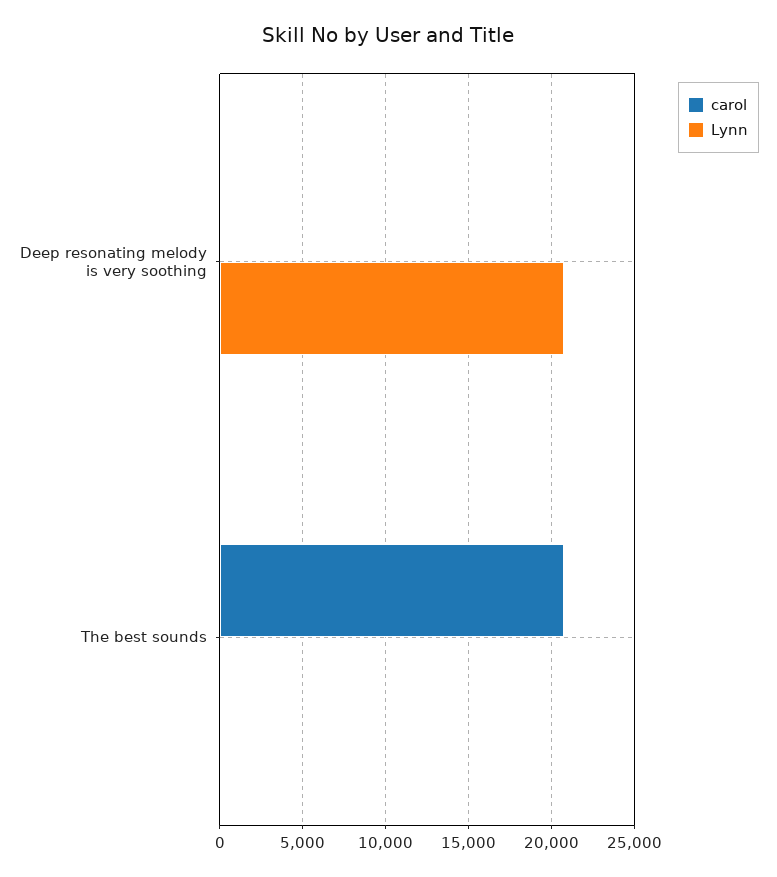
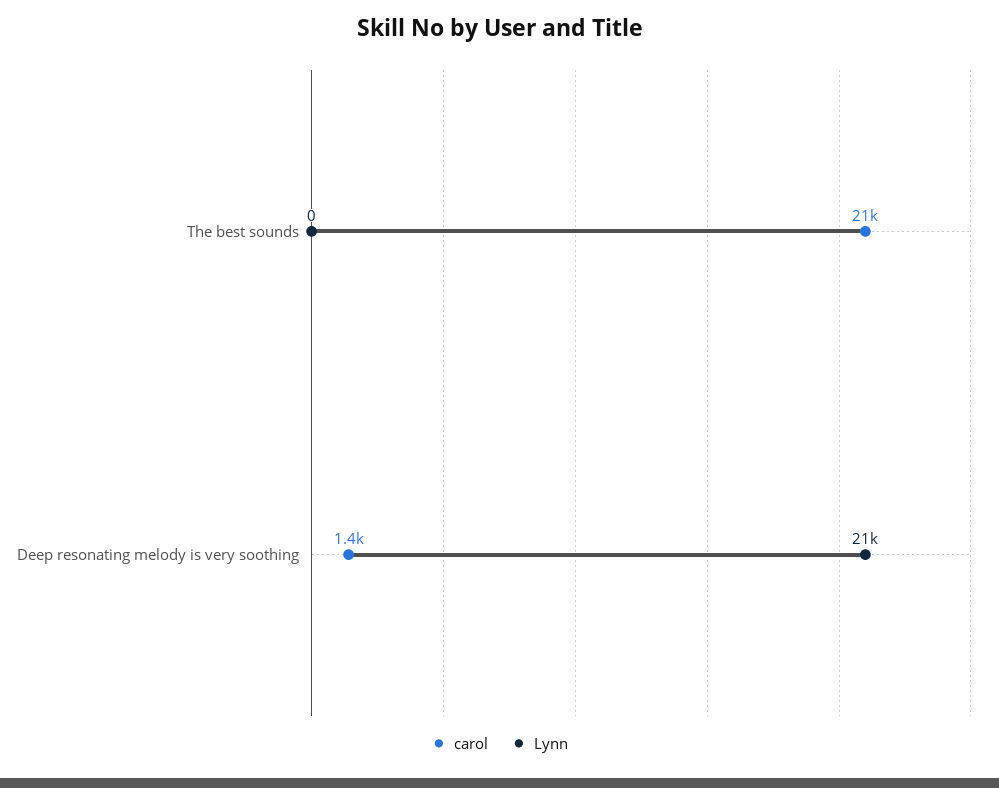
carol, Deep resonating melody is very soothing: 0 -> 1400

